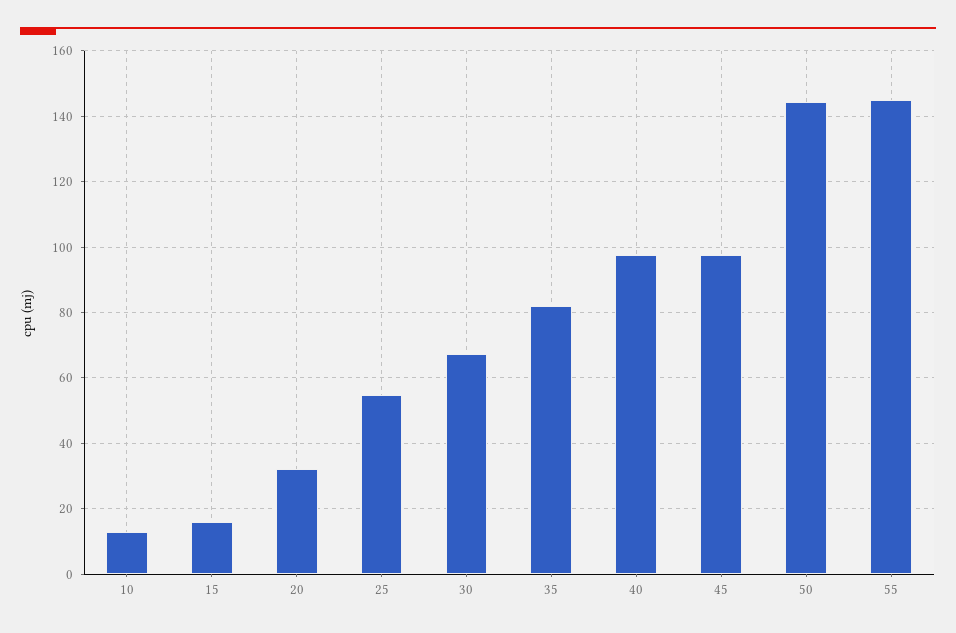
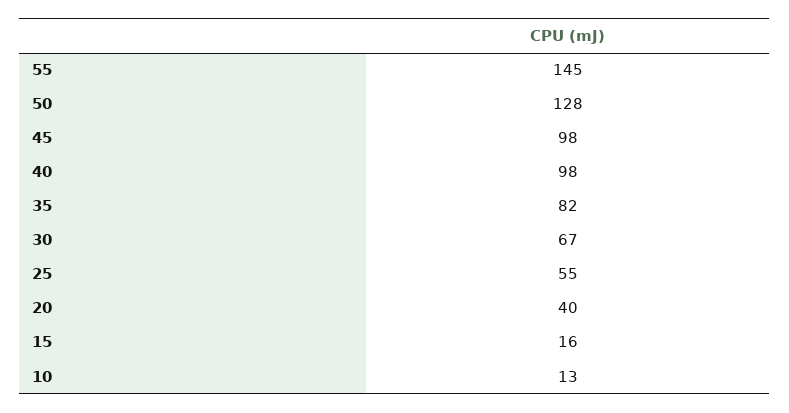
20: 32 -> 40
50: 144 -> 128

